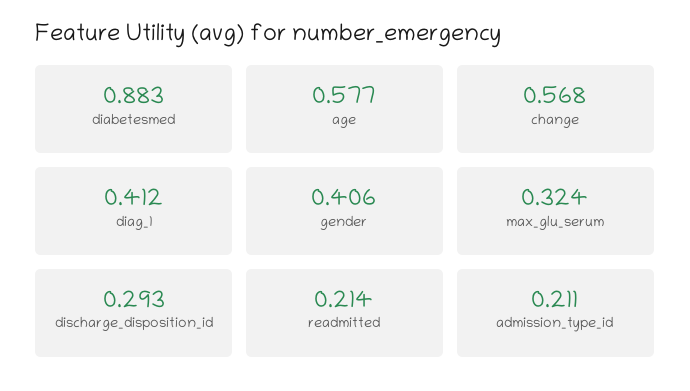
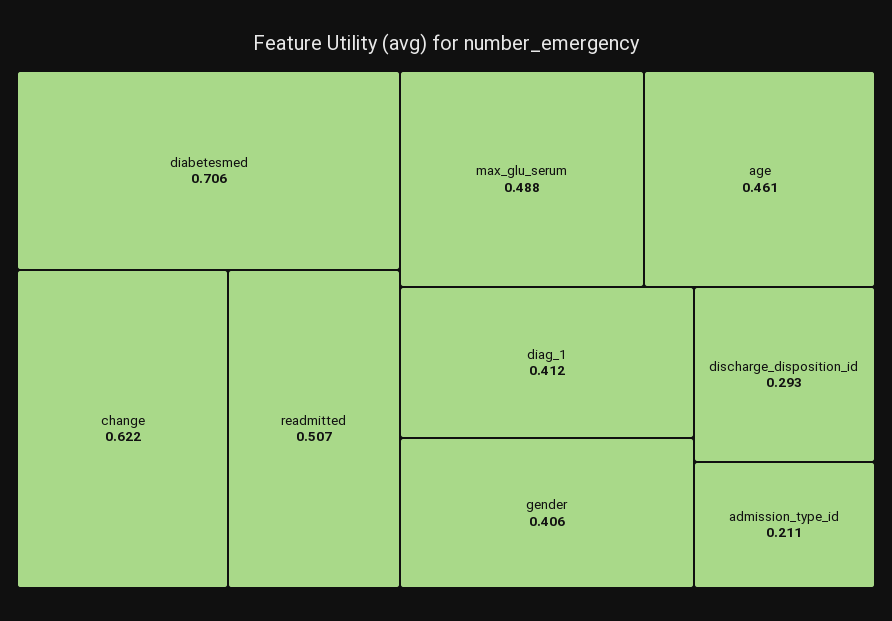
diabetesmed: 0.883 -> 0.706
age: 0.577 -> 0.461
change: 0.568 -> 0.622
max_glu_serum: 0.324 -> 0.488
readmitted: 0.214 -> 0.507

